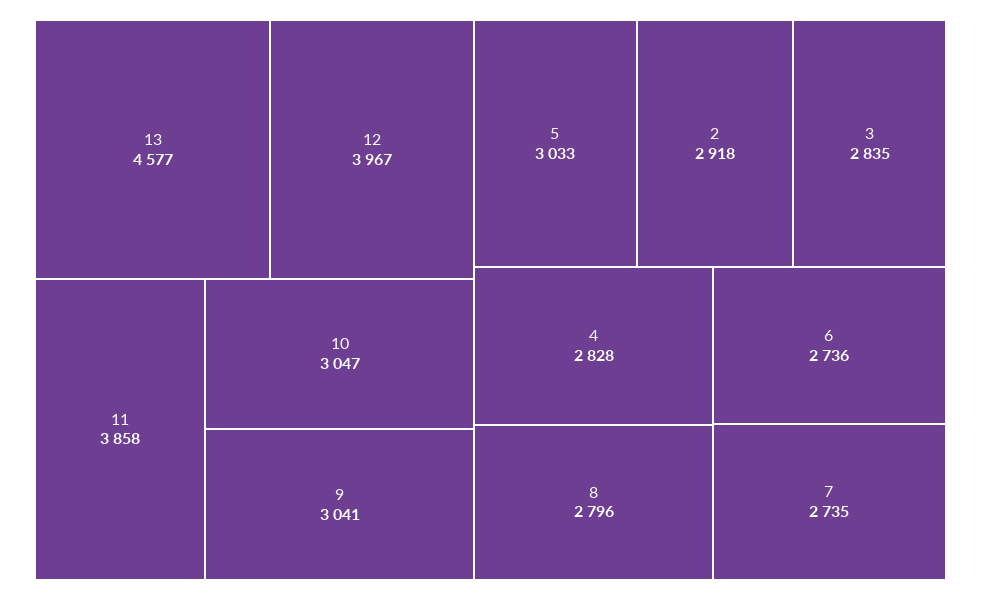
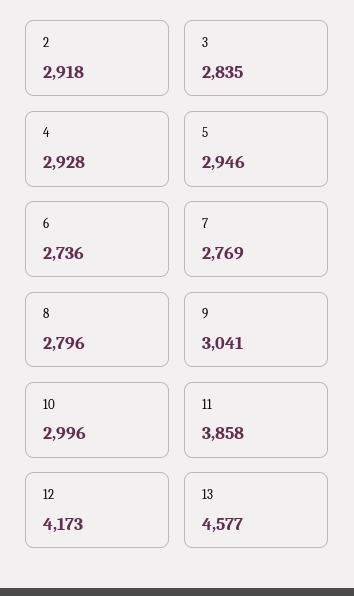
12: 3967 -> 4173
10: 3047 -> 2996
5: 3033 -> 2946
4: 2828 -> 2928
7: 2735 -> 2769

